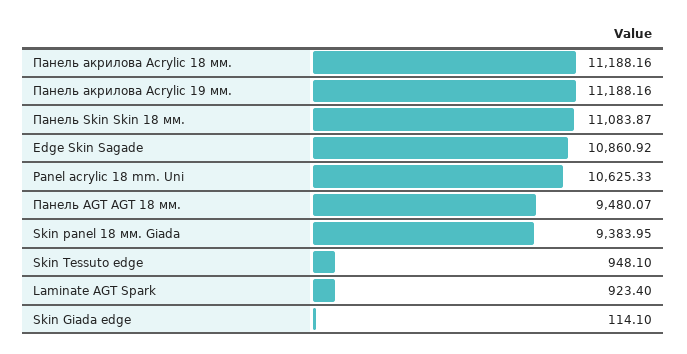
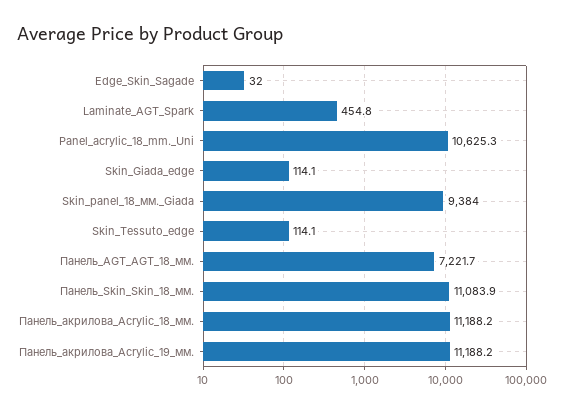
Edge Skin Sagade: 10860.92 -> 32
Панель AGT AGT 18 мм.: 9480.07 -> 7221.7
Skin Tessuto edge: 948.1 -> 114.1
Laminate AGT Spark: 923.4 -> 454.8

